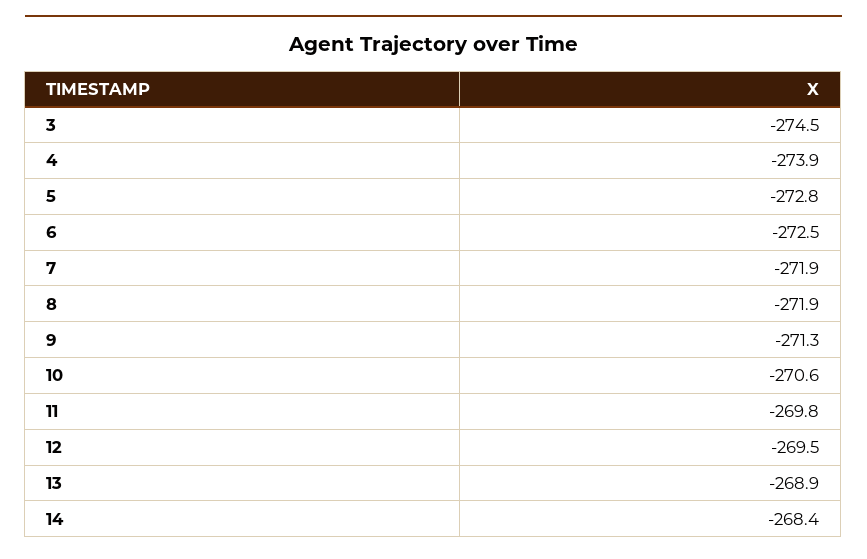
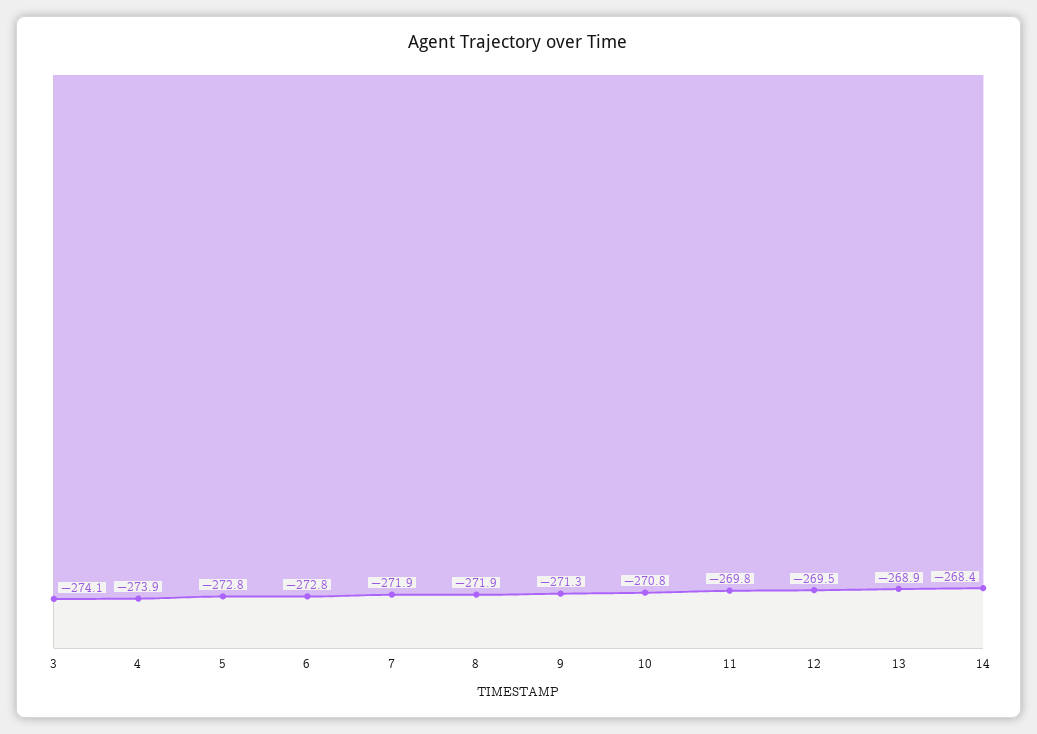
3: -274.5 -> -274.1
6: -272.5 -> -272.8
10: -270.6 -> -270.8

